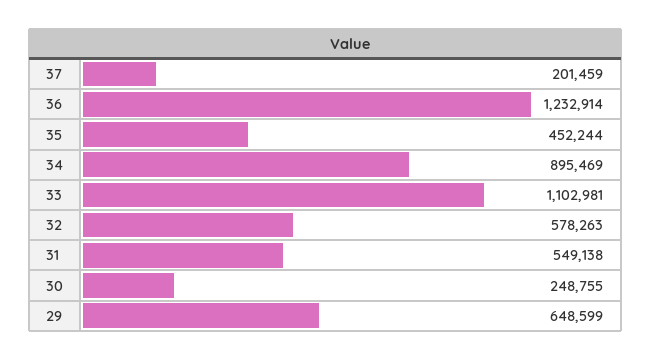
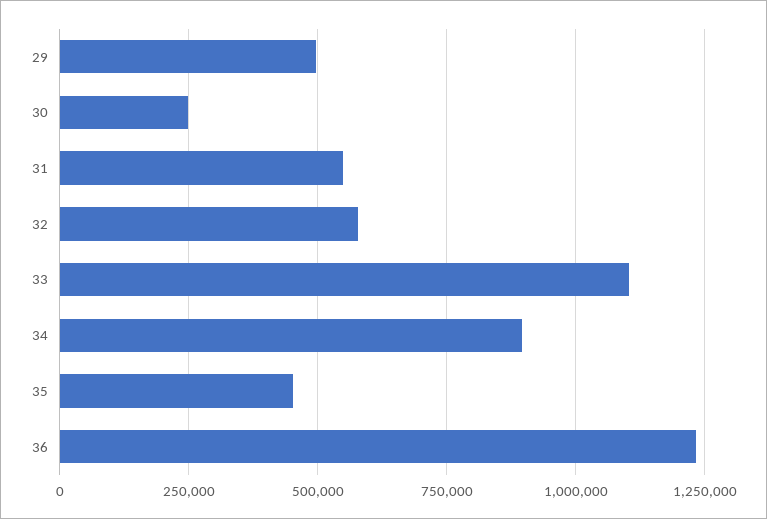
37: 201459 -> none
29: 648599 -> 500000

